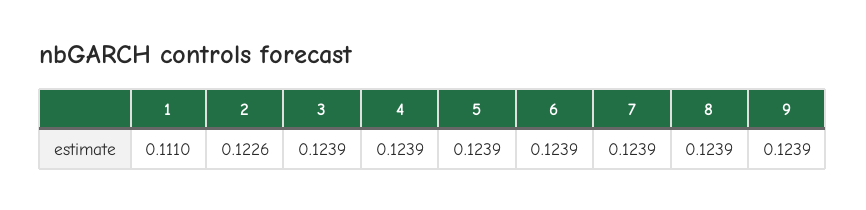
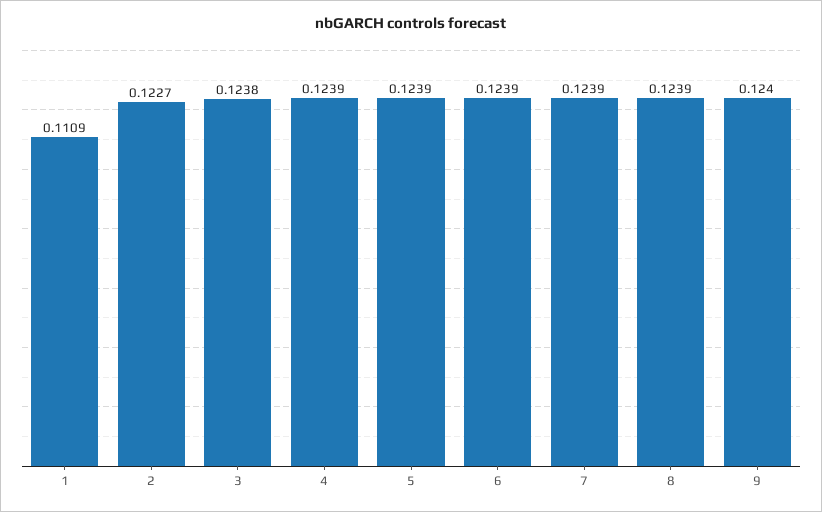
1: 0.111 -> 0.1109
2: 0.1226 -> 0.1227
3: 0.1239 -> 0.1238
9: 0.1239 -> 0.124

